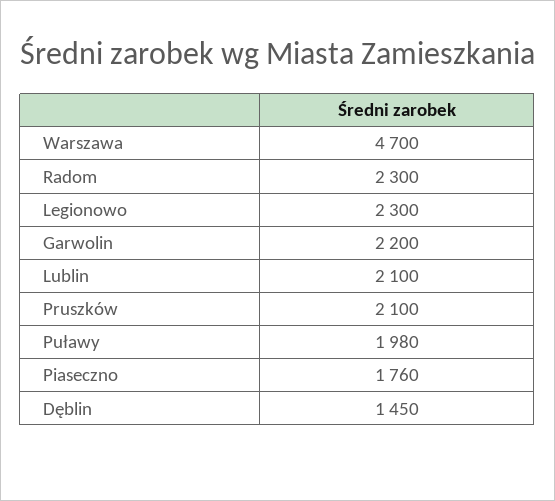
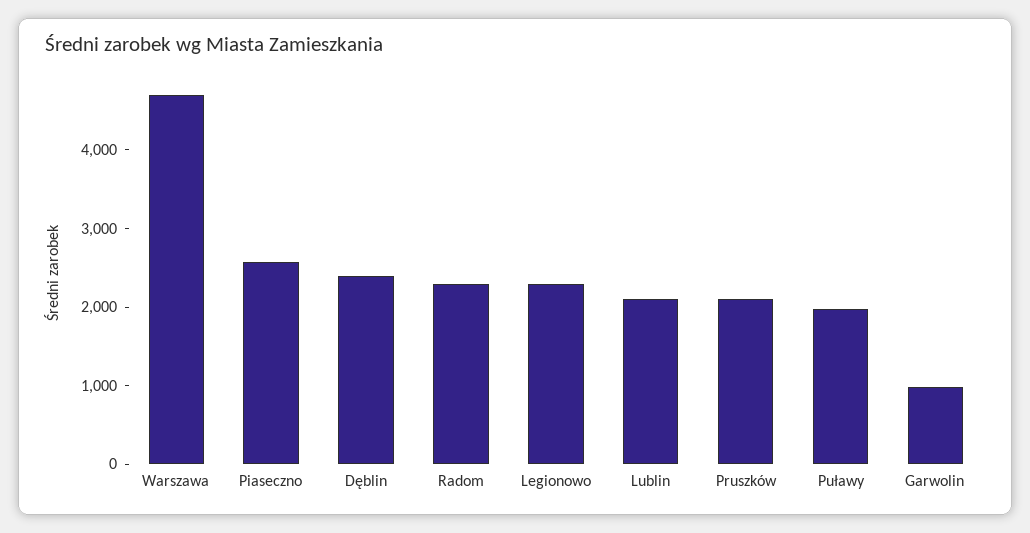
Garwolin: 2200 -> 1000
Piaseczno: 1760 -> 2600
Dęblin: 1450 -> 2400

